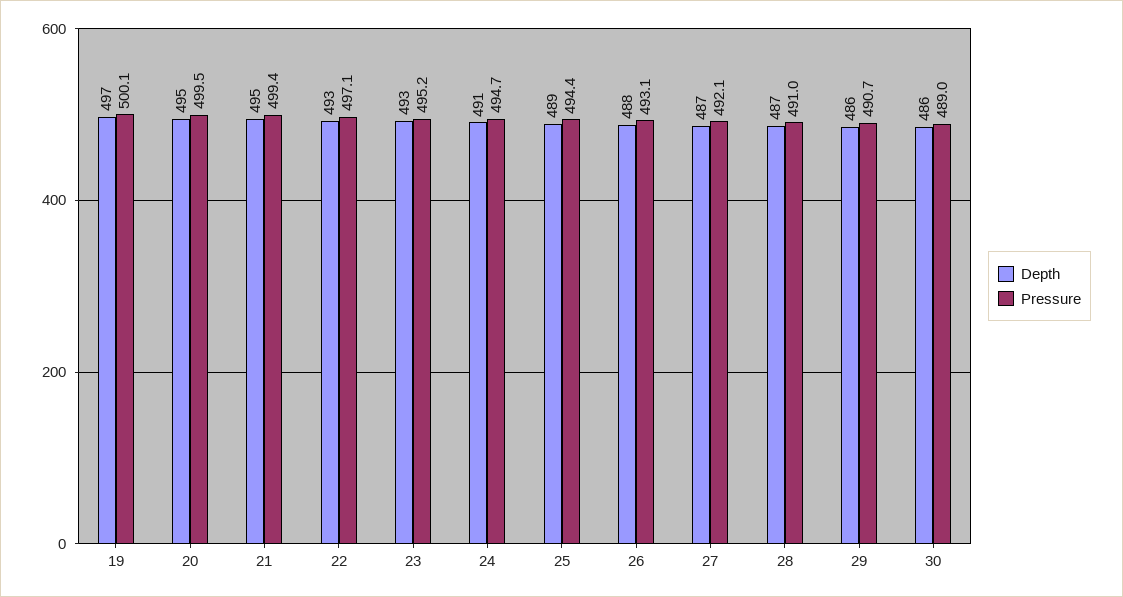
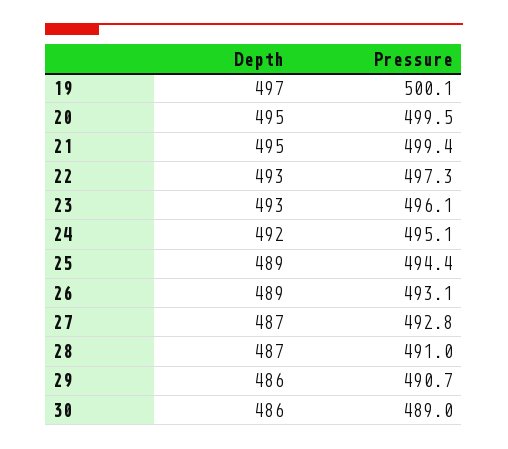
Pressure, 22: 497.1 -> 497.3
Pressure, 23: 495.2 -> 496.1
Depth, 24: 491 -> 492
Pressure, 24: 494.7 -> 495.1
Depth, 26: 488 -> 489
Pressure, 27: 492.1 -> 492.8

